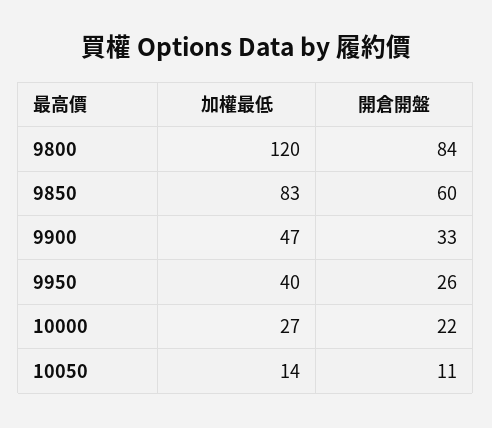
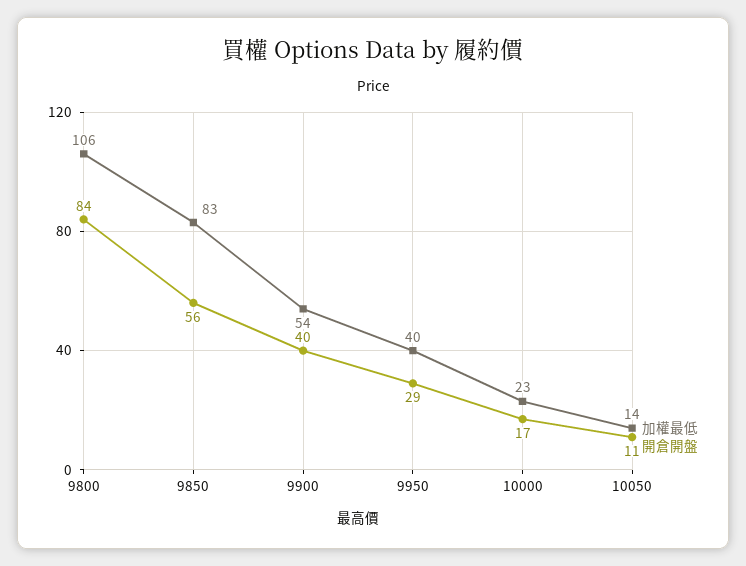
加權最低, 9800: 120 -> 106
開倉開盤, 9850: 60 -> 56
加權最低, 9900: 47 -> 54
開倉開盤, 9900: 33 -> 40
開倉開盤, 9950: 26 -> 29
加權最低, 10000: 27 -> 23
開倉開盤, 10000: 22 -> 17

